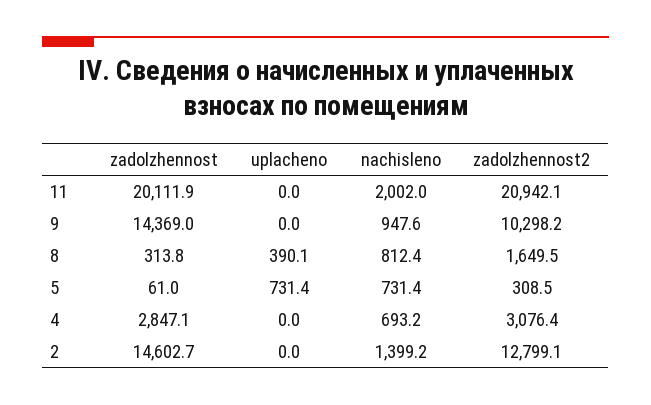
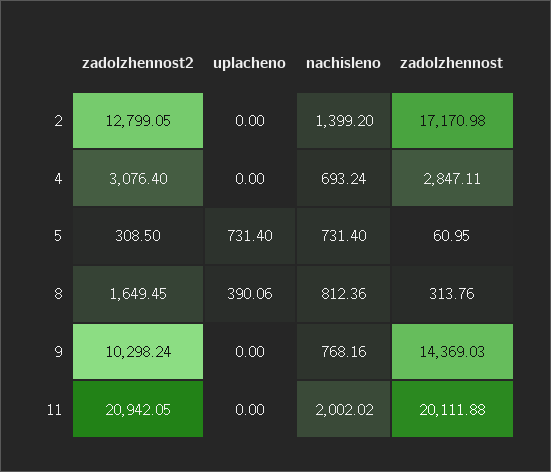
nachisleno, 9: 947.6 -> 768.16
zadolzhennost, 2: 14602.7 -> 17170.98

